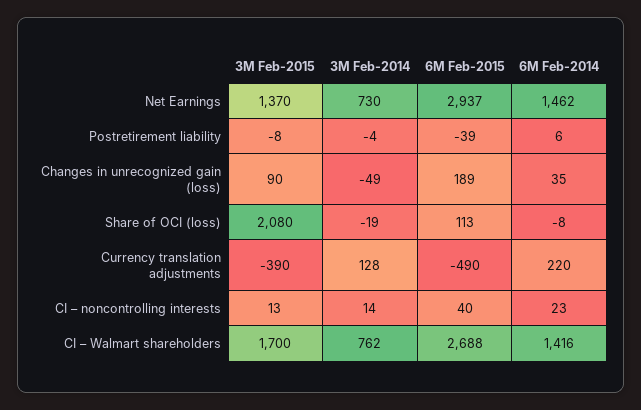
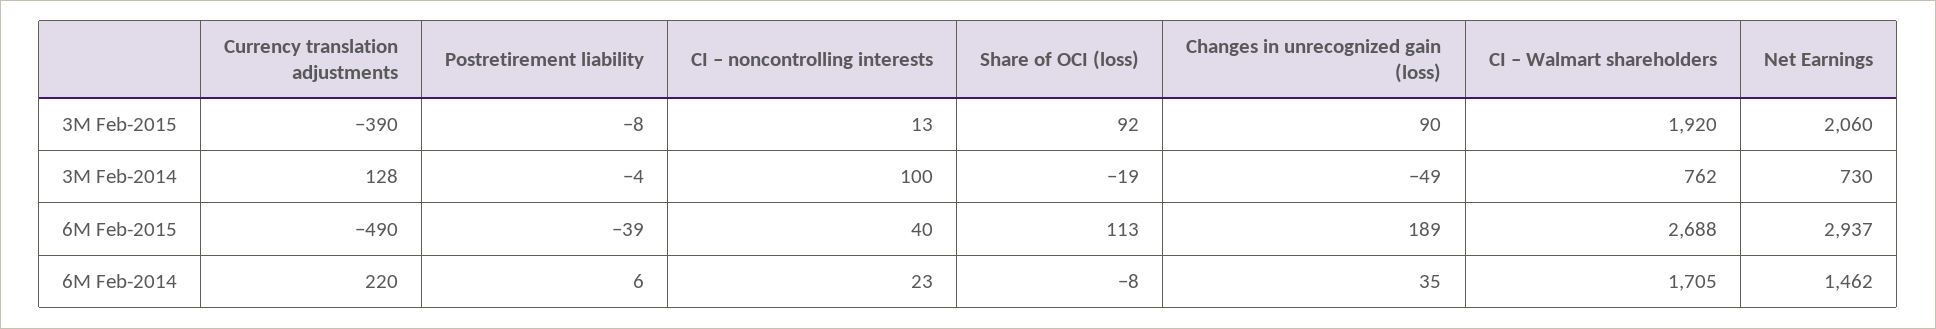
3M Feb-2015, Net Earnings: 1370 -> 2060
3M Feb-2015, Share of OCI (loss): 2080 -> 92
3M Feb-2014, CI – noncontrolling interests: 14 -> 100
3M Feb-2015, CI – Walmart shareholders: 1700 -> 1920
6M Feb-2014, CI – Walmart shareholders: 1416 -> 1705

